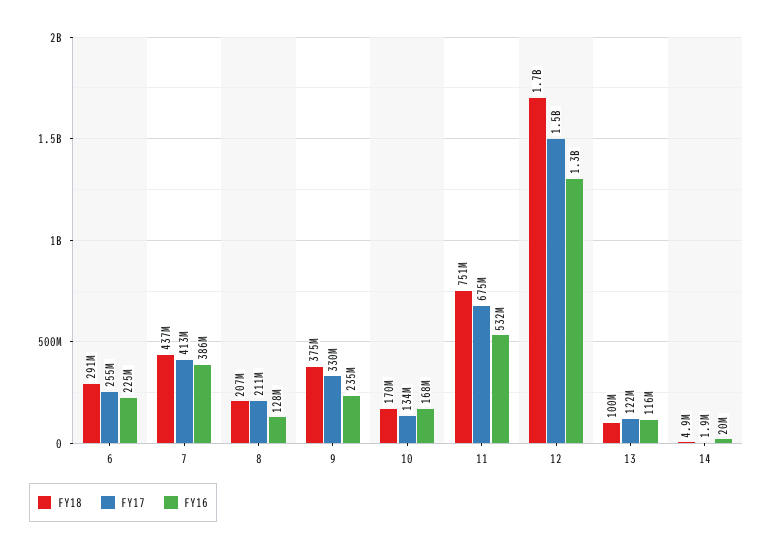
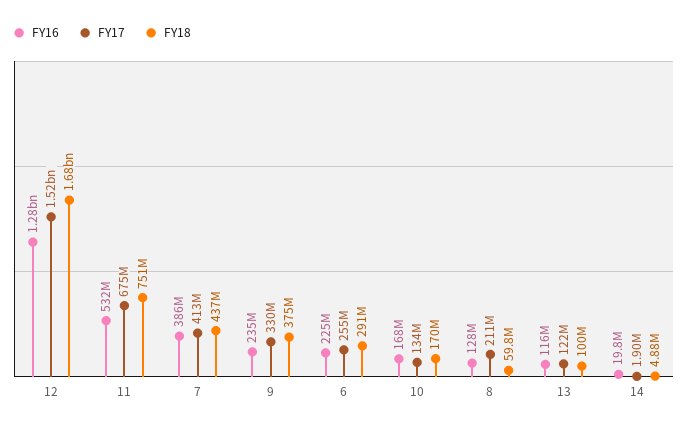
FY18, 8: 207000000 -> 59800000

